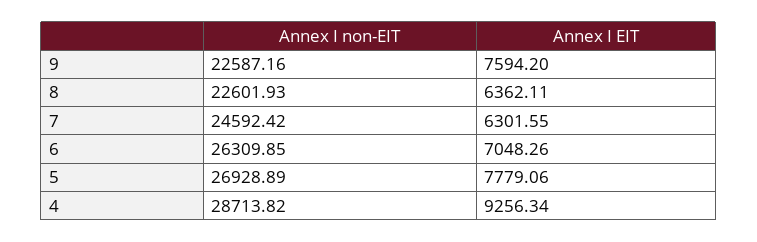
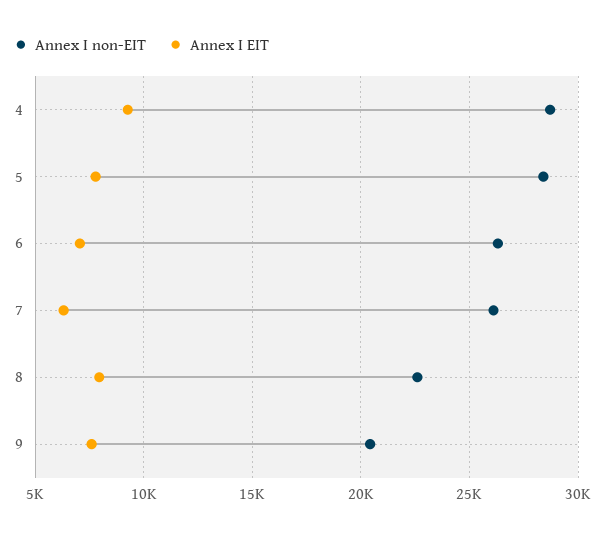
Annex I non-EIT, 9: 22587.16 -> 20500
Annex I EIT, 8: 6362.11 -> 8000
Annex I non-EIT, 7: 24592.42 -> 26000
Annex I non-EIT, 5: 26928.89 -> 28500

